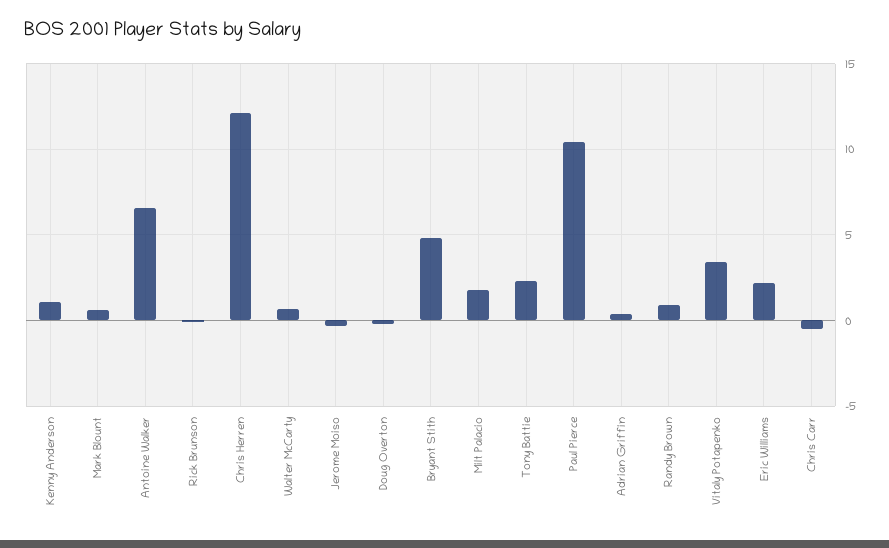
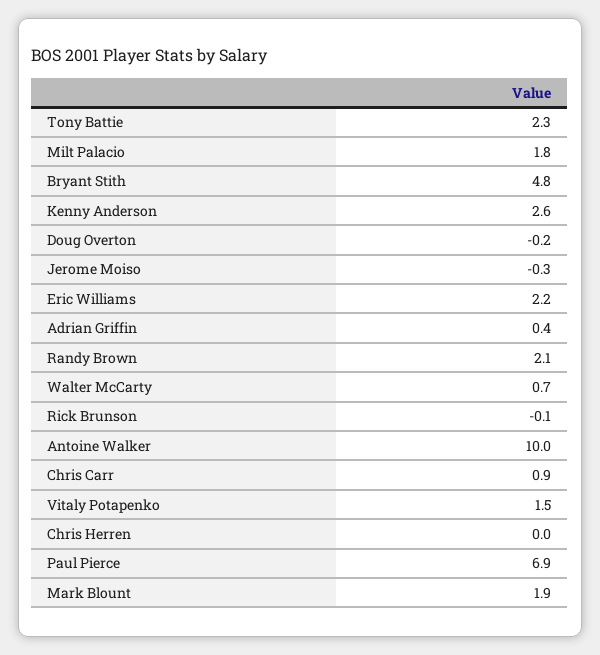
Kenny Anderson: 1 -> 2.6
Mark Blount: 0.5 -> 1.9
Antoine Walker: 6.5 -> 10
Chris Herren: 12 -> 0
Paul Pierce: 10.5 -> 6.9
Randy Brown: 1 -> 2.1
Vitaly Potapenko: 3.5 -> 1.5
Chris Carr: -0.5 -> 0.9

